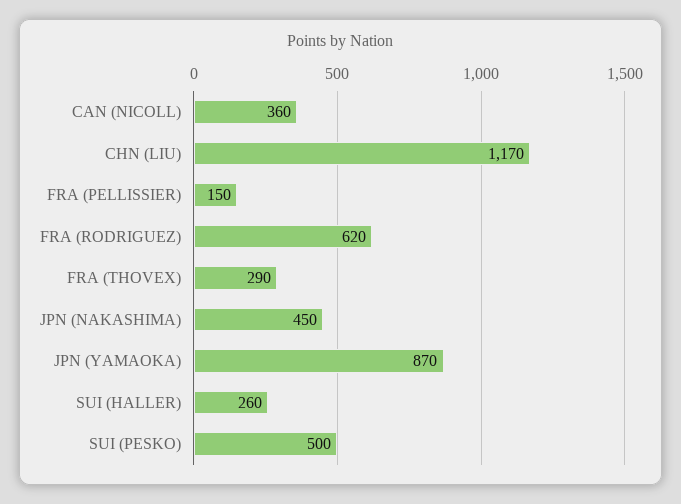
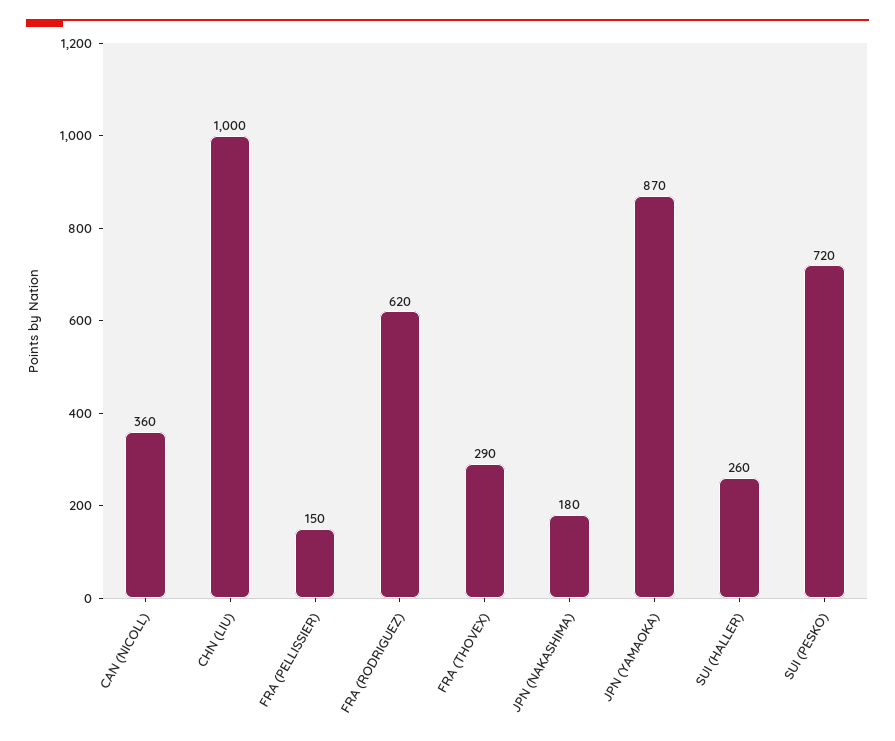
CHN (LIU): 1170 -> 1000
JPN (NAKASHIMA): 450 -> 180
SUI (PESKO): 500 -> 720

